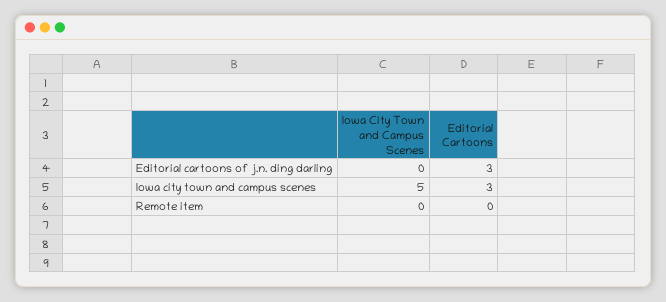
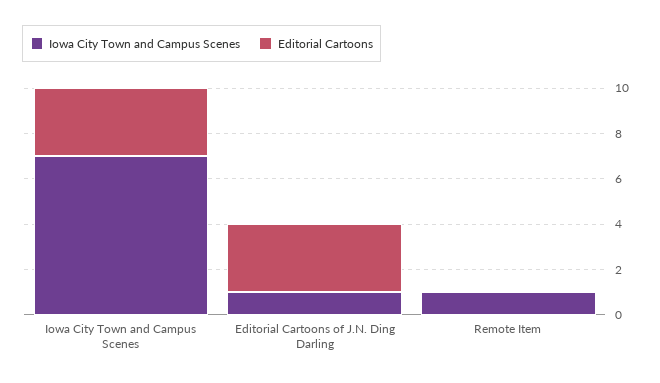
Iowa City Town and Campus Scenes, Editorial cartoons of j.n. ding darling: 0 -> 1
Iowa City Town and Campus Scenes, Iowa city town and campus scenes: 5 -> 7
Iowa City Town and Campus Scenes, Remote item: 0 -> 1

